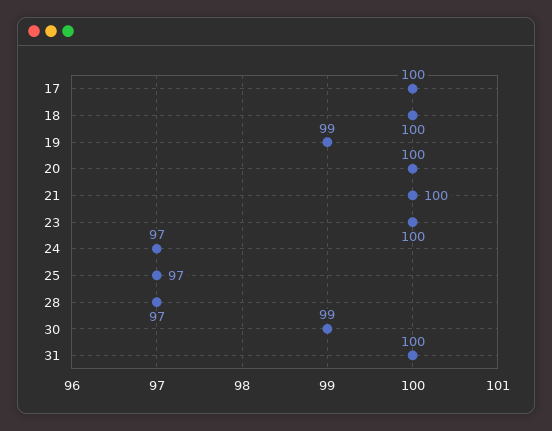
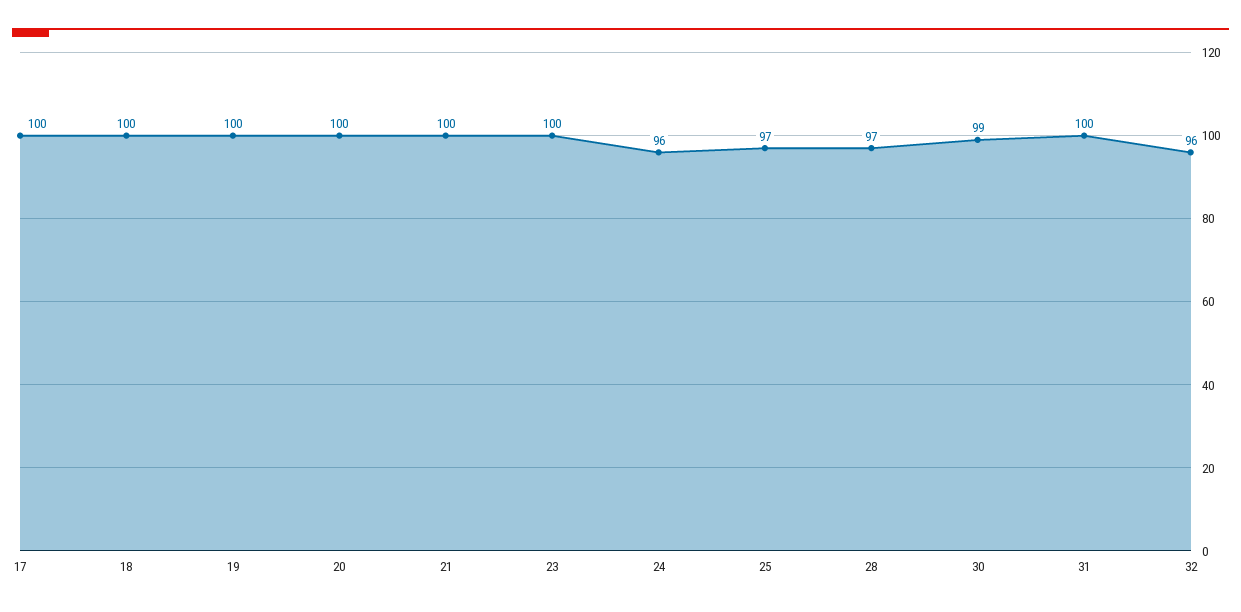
19: 99 -> 100
24: 97 -> 96
32: none -> 96

